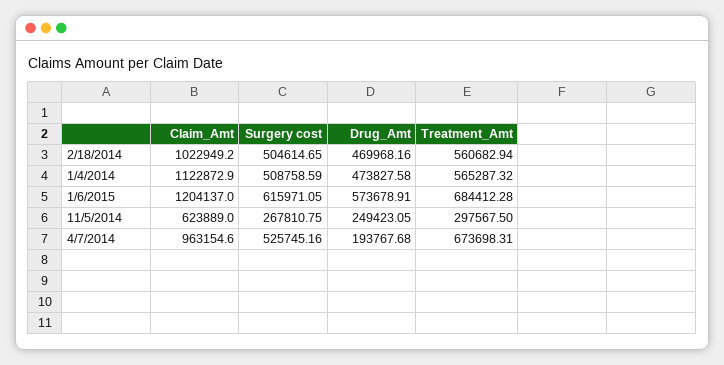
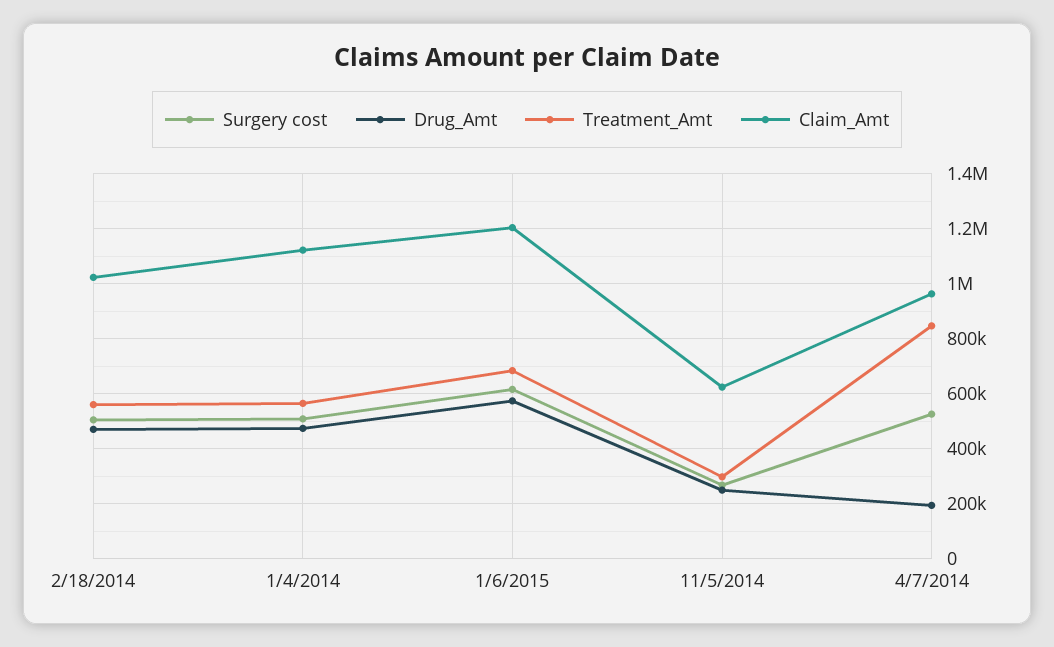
Treatment_Amt, 4/7/2014: 673698.31 -> 850000

